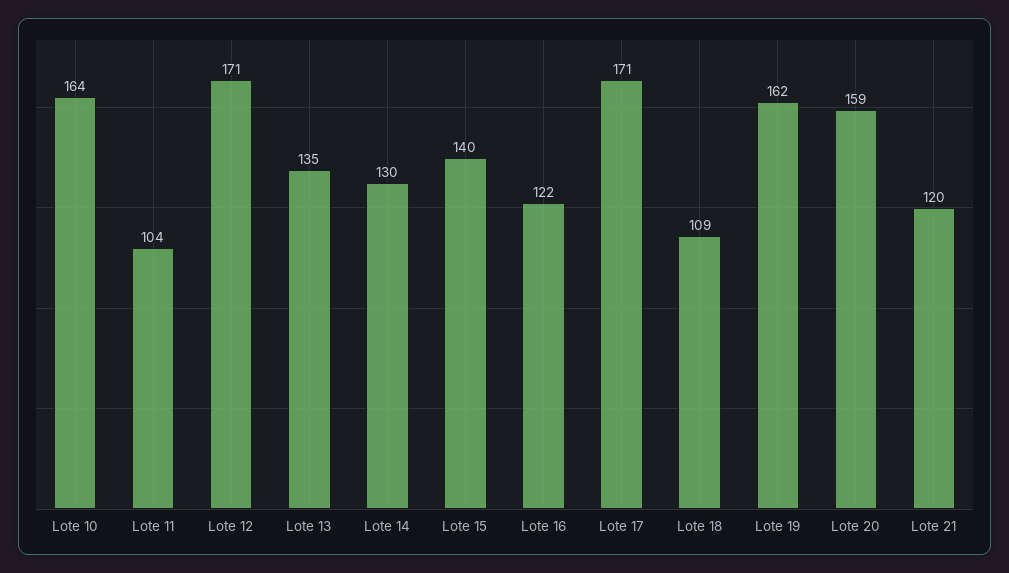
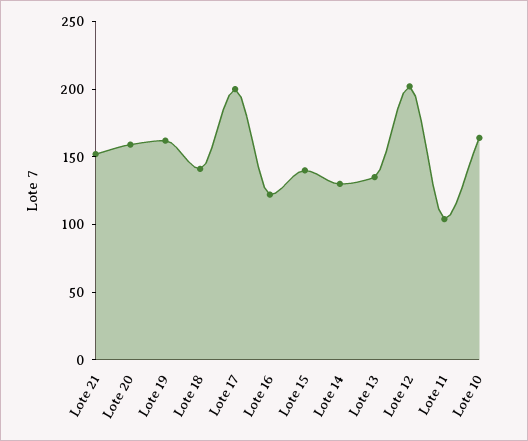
Lote 12: 171 -> 200
Lote 17: 171 -> 200
Lote 18: 109 -> 140
Lote 21: 120 -> 150

